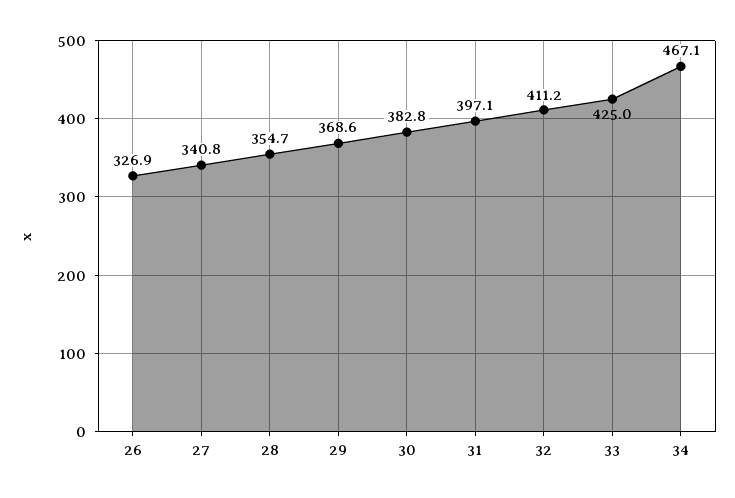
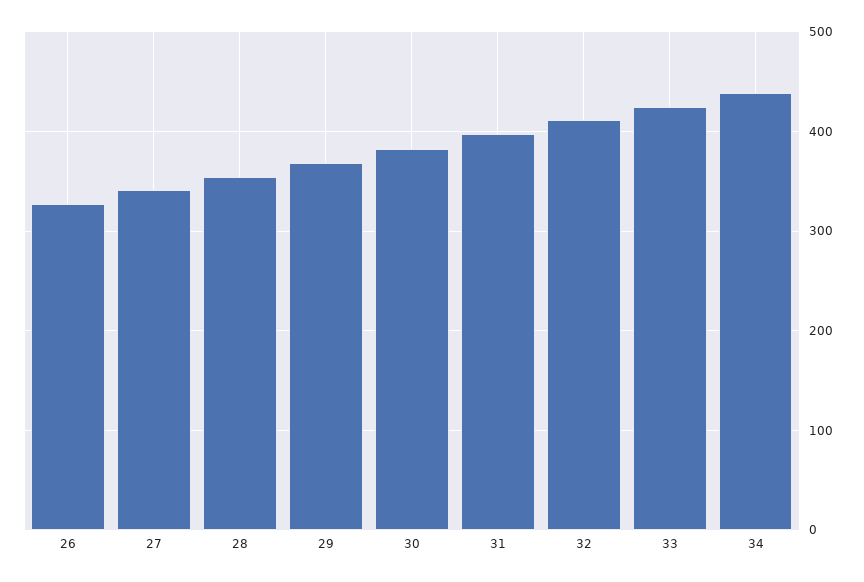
34: 467.1 -> 440

